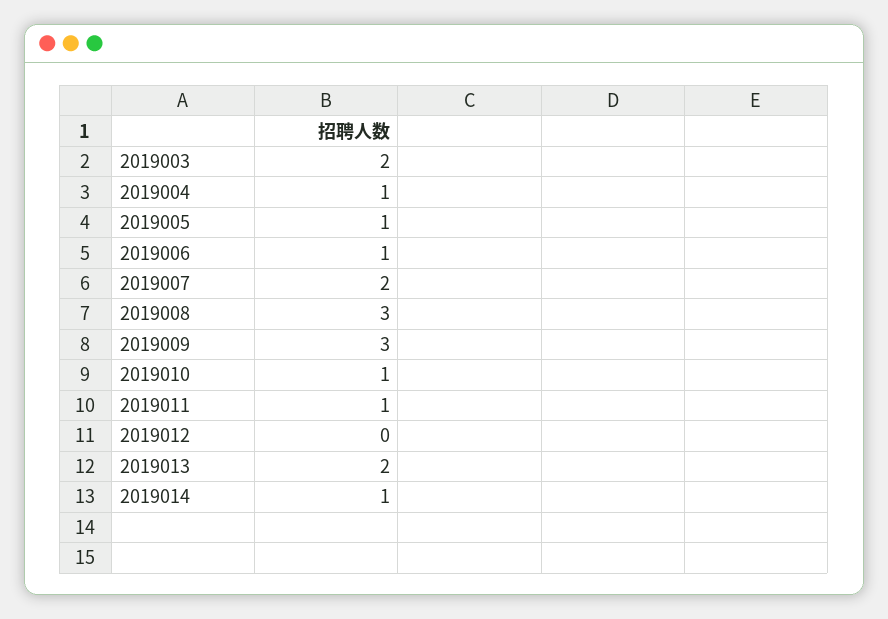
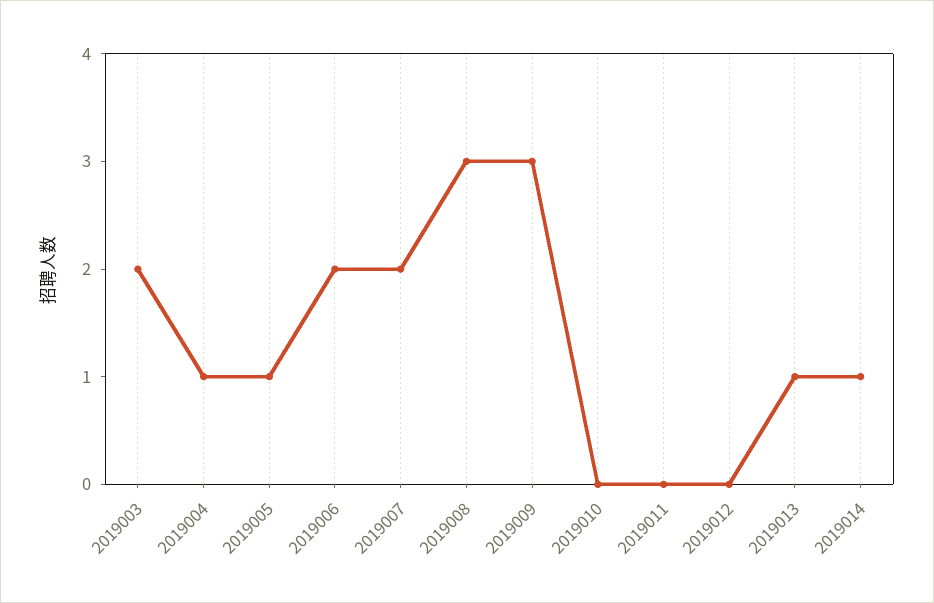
2019006: 1 -> 2
2019010: 1 -> 0
2019011: 1 -> 0
2019013: 2 -> 1

